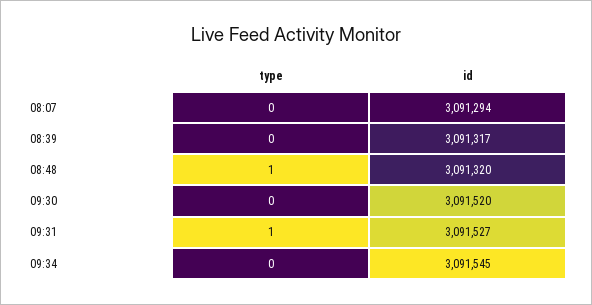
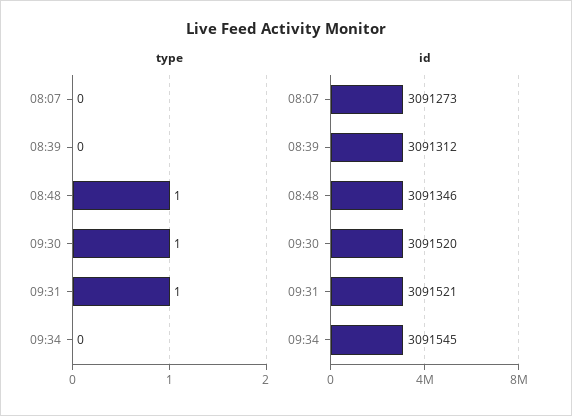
id, 08:07: 3091294 -> 3091273
id, 08:39: 3091317 -> 3091312
id, 08:48: 3091320 -> 3091346
type, 09:30: 0 -> 1
id, 09:31: 3091527 -> 3091521

